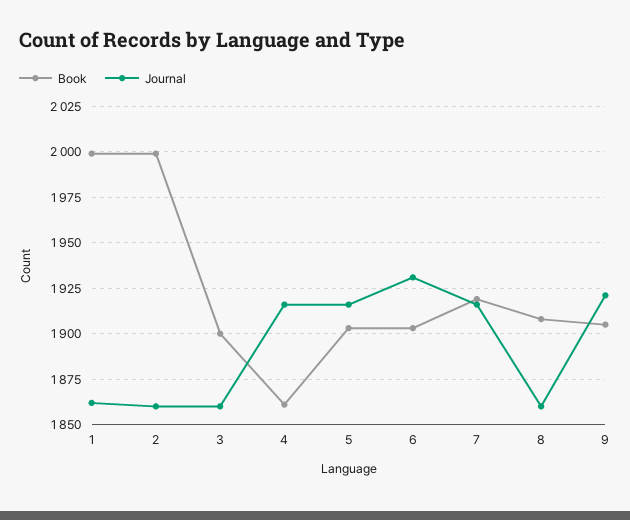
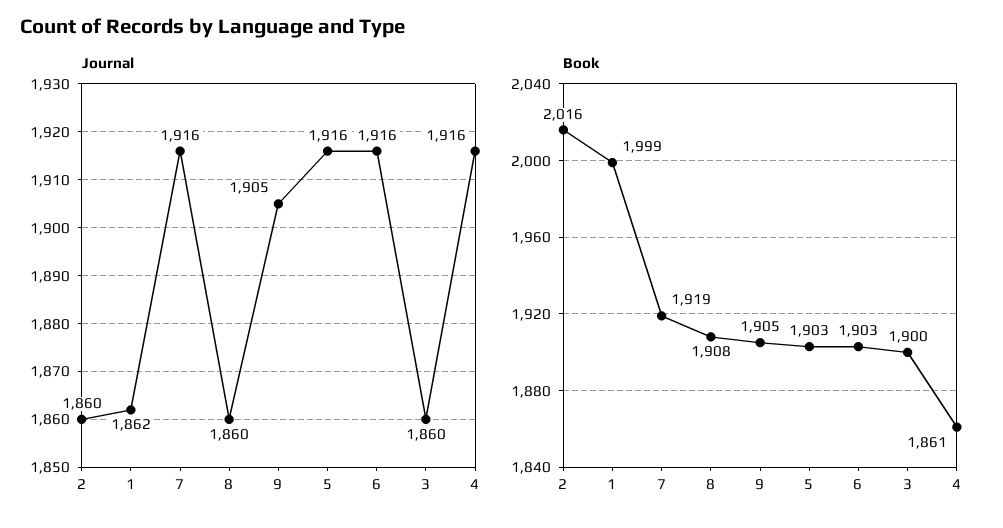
Book, 2: 2000 -> 2016
Journal, 6: 1930 -> 1916
Journal, 9: 1920 -> 1905

